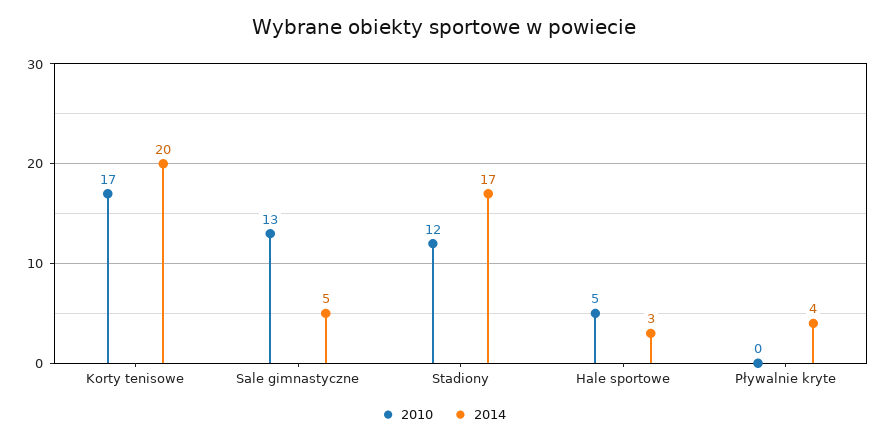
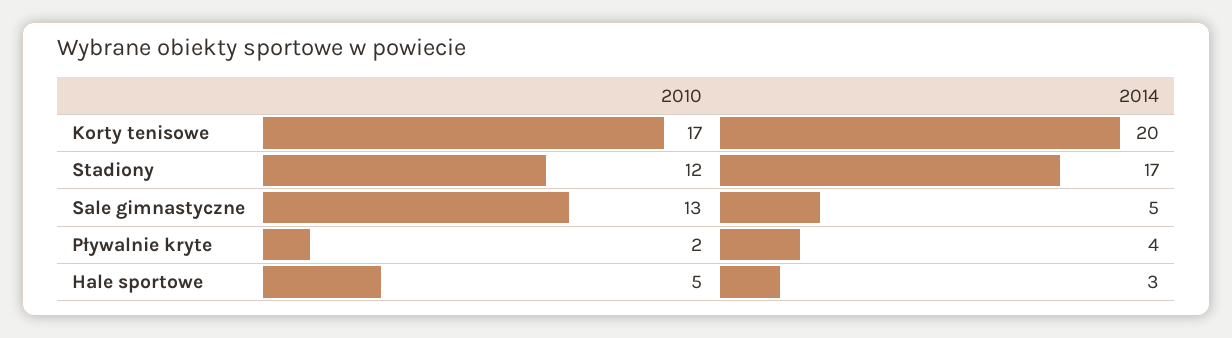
2010, Pływalnie kryte: 0 -> 2

